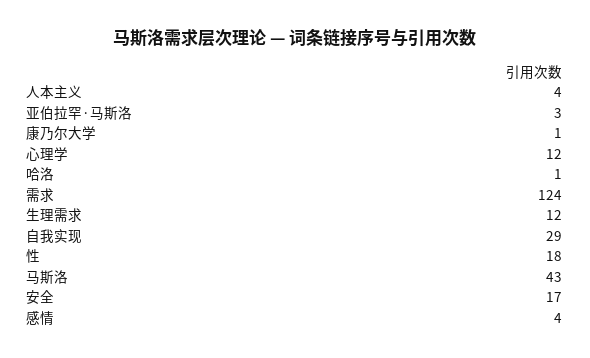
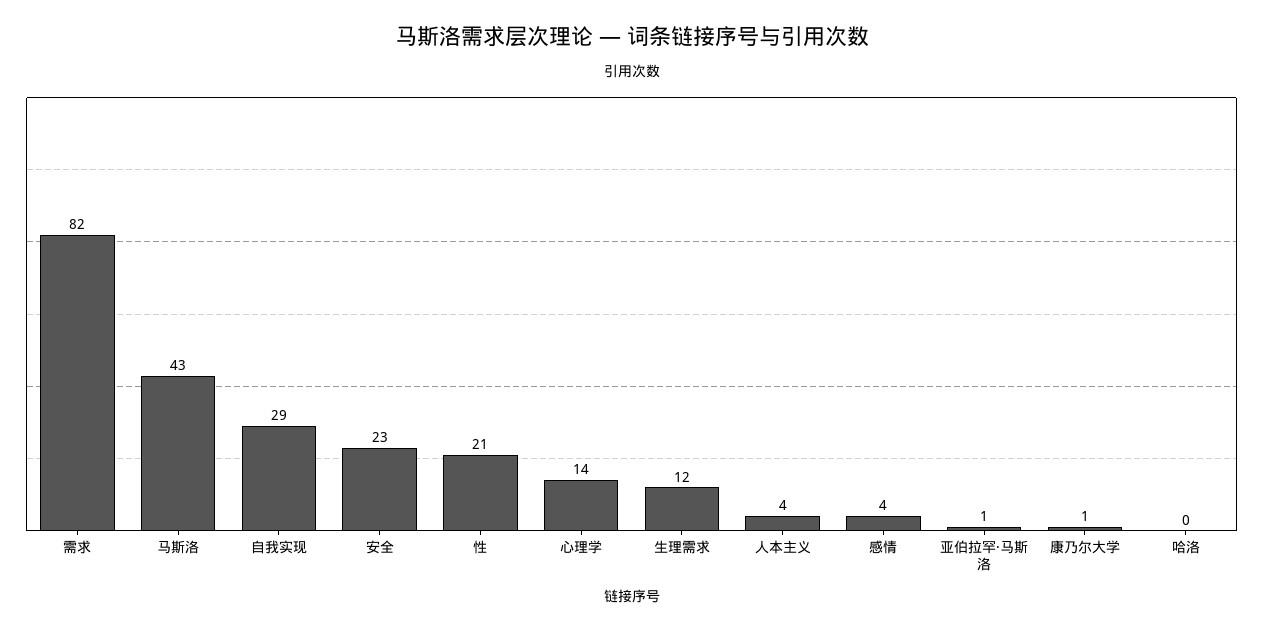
亚伯拉罕·马斯洛: 3 -> 1
心理学: 12 -> 14
哈洛: 1 -> 0
需求: 124 -> 82
性: 18 -> 21
安全: 17 -> 23

